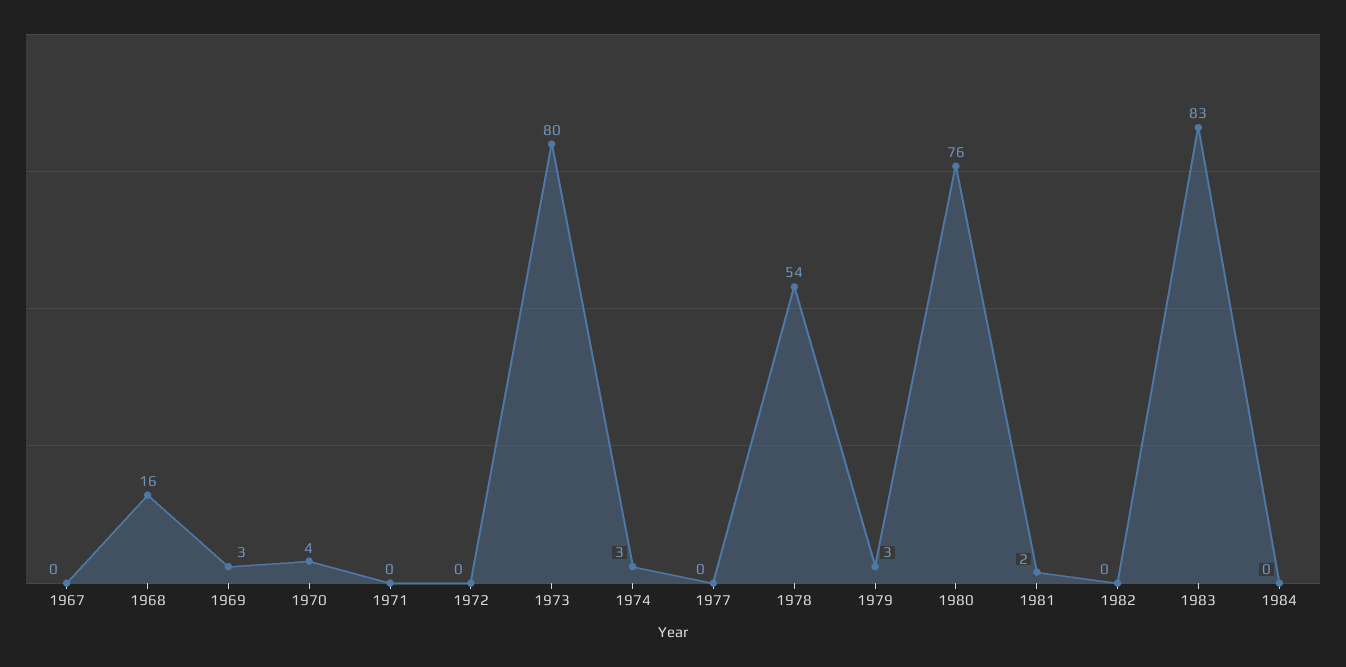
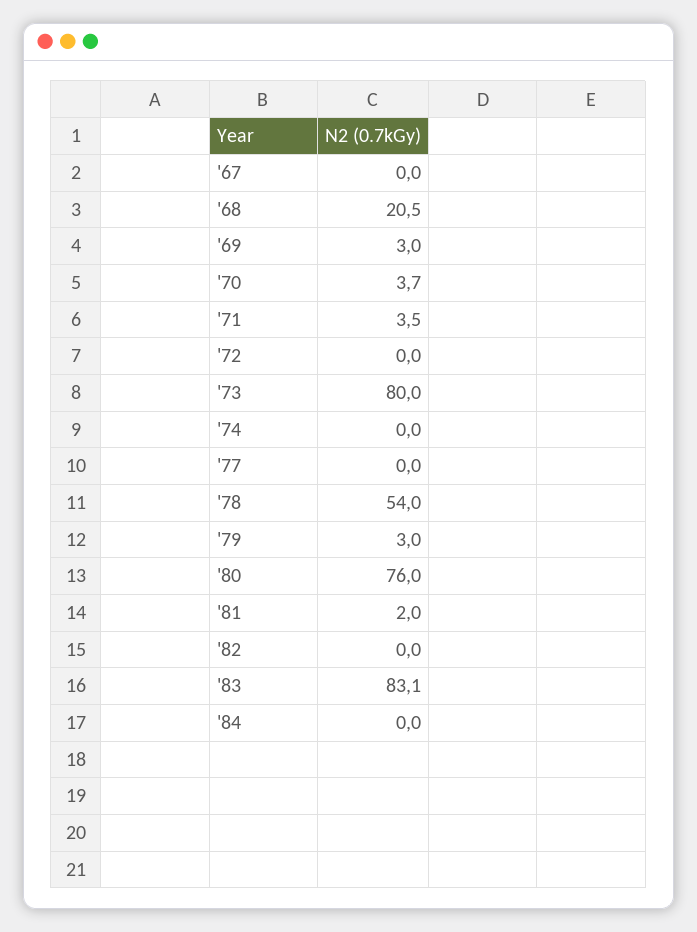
1968: 16 -> 20.5
1971: 0 -> 3.5
1974: 3 -> 0

